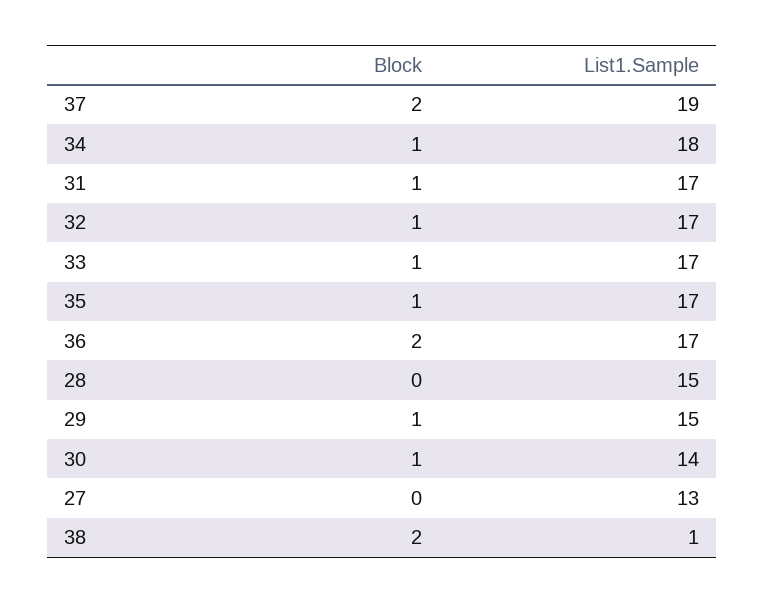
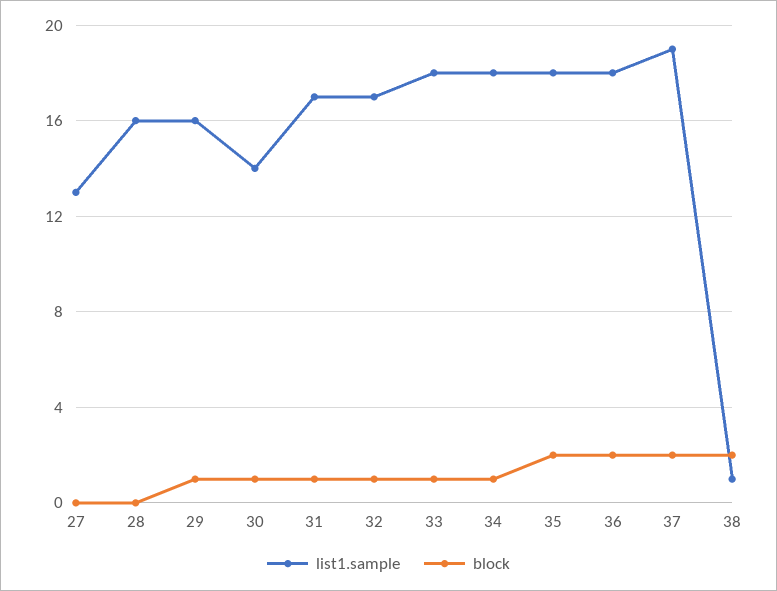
List1.Sample, 33: 17 -> 18
Block, 35: 1 -> 2
List1.Sample, 35: 17 -> 18
List1.Sample, 36: 17 -> 18
List1.Sample, 28: 15 -> 16
List1.Sample, 29: 15 -> 16

